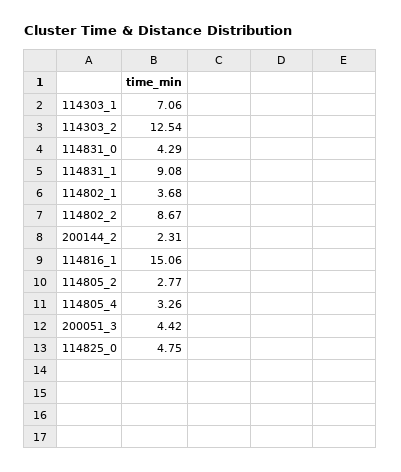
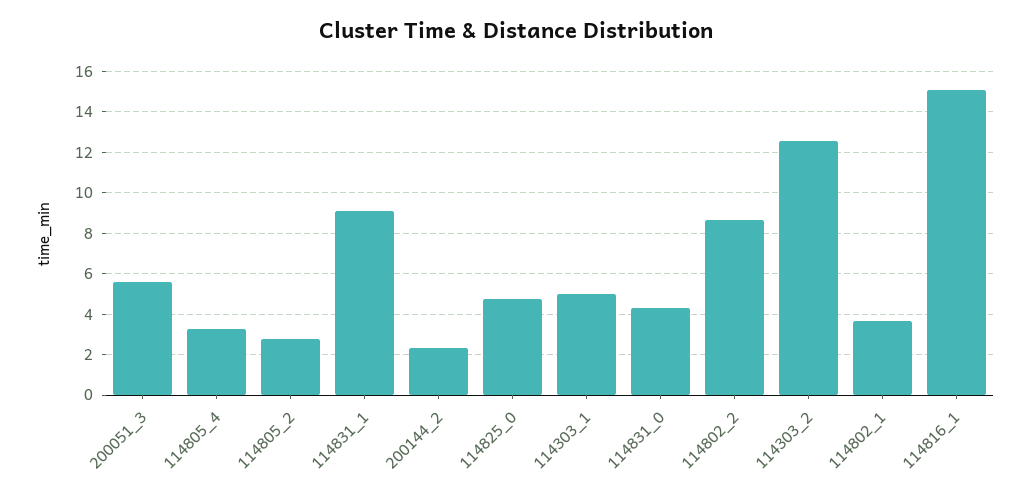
114303_1: 7.06 -> 5
200051_3: 4.42 -> 5.5

